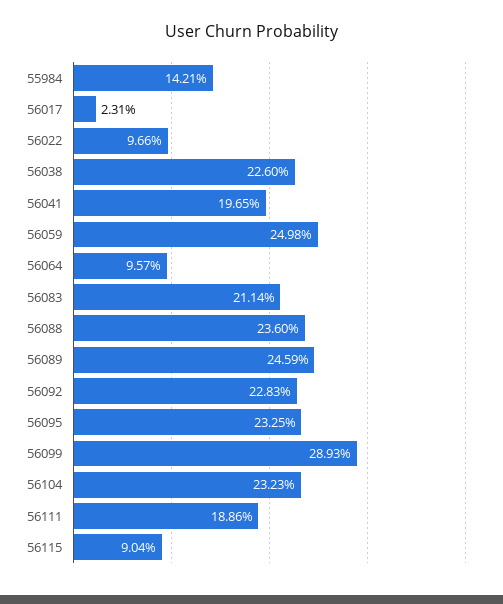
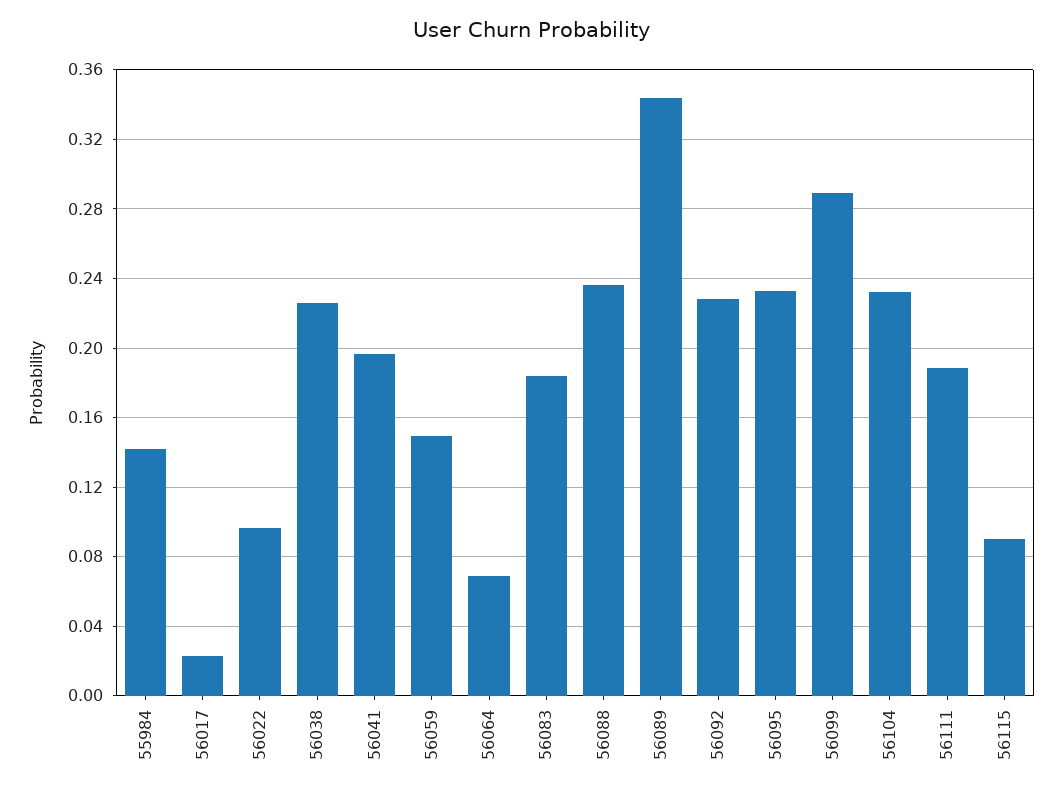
56059: 0.2498 -> 0.15
56064: 0.0957 -> 0.07
56083: 0.2114 -> 0.185
56089: 0.2459 -> 0.345

